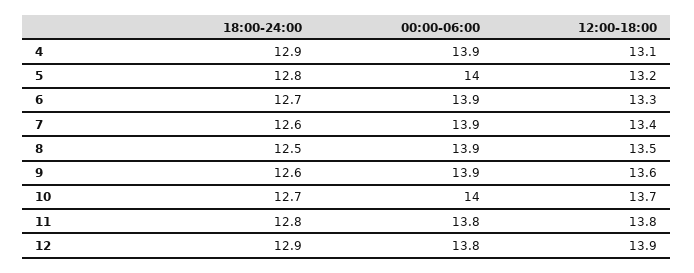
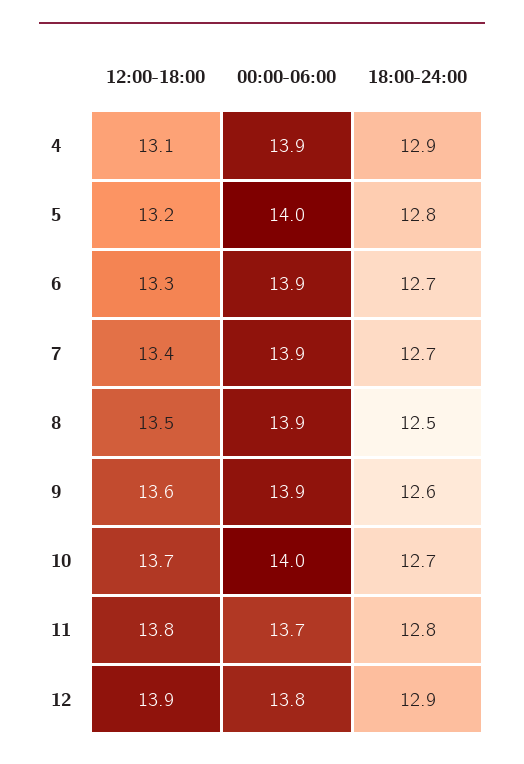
18:00-24:00, 7: 12.6 -> 12.7
00:00-06:00, 11: 13.8 -> 13.7

